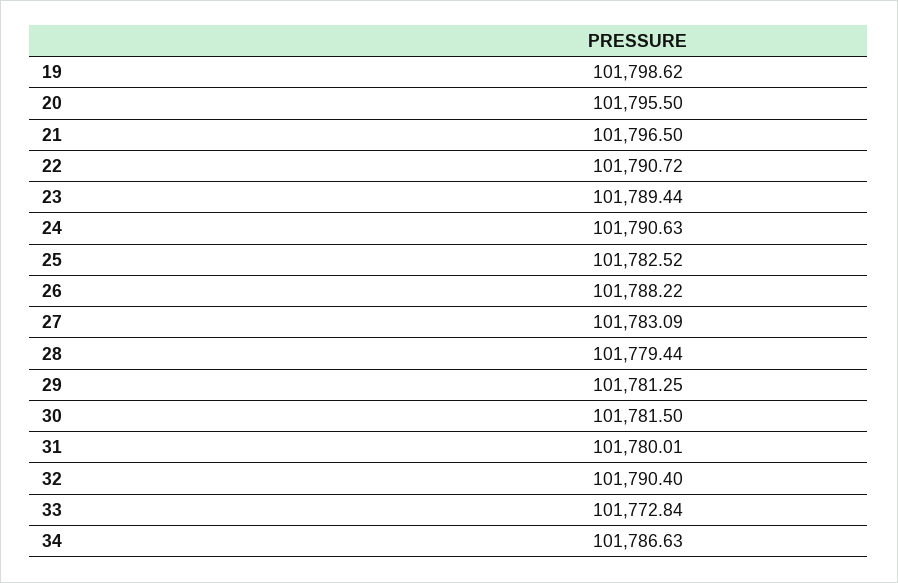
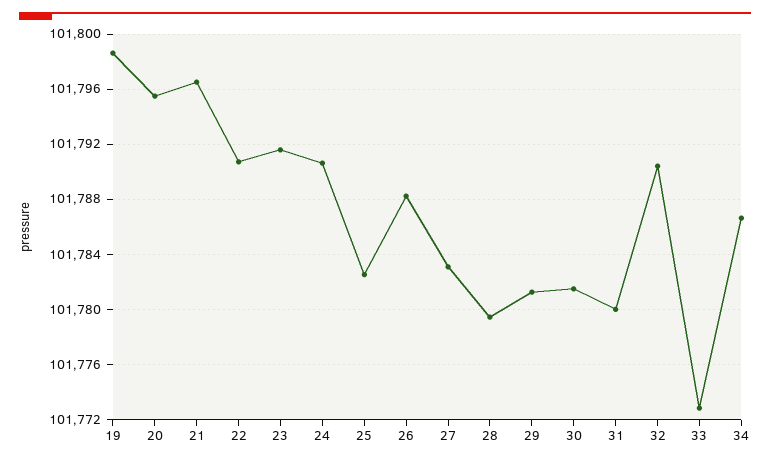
23: 101789.44 -> 101791.5

